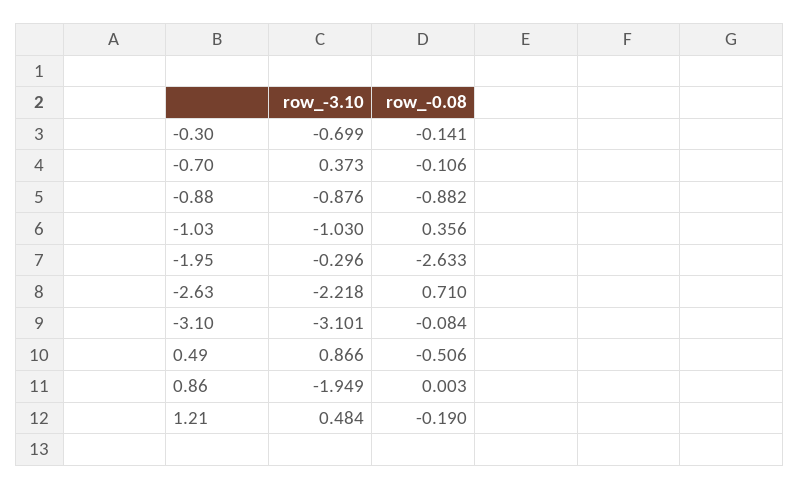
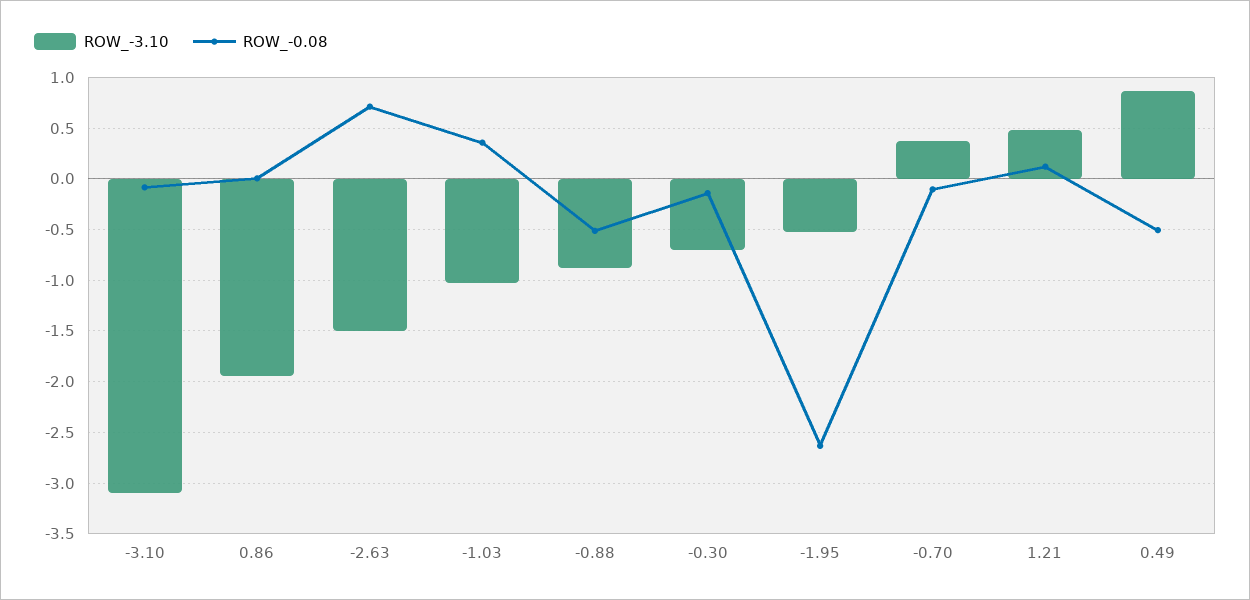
row_-0.08, -0.88: -0.882 -> -0.5
row_-3.10, -1.95: -0.296 -> -0.5
row_-3.10, -2.63: -2.218 -> -1.5
row_-0.08, 1.21: -0.19 -> 0.1

